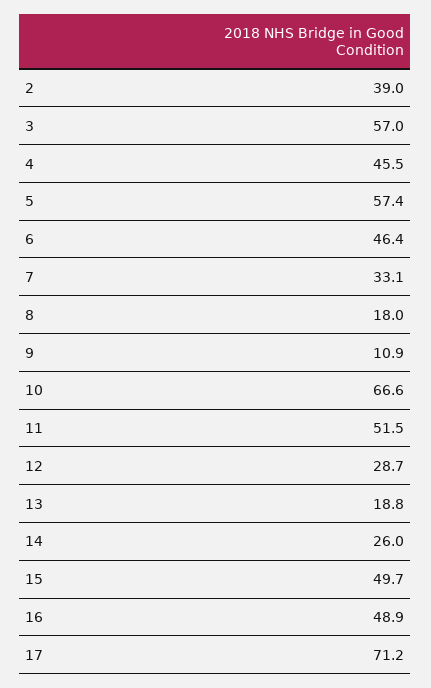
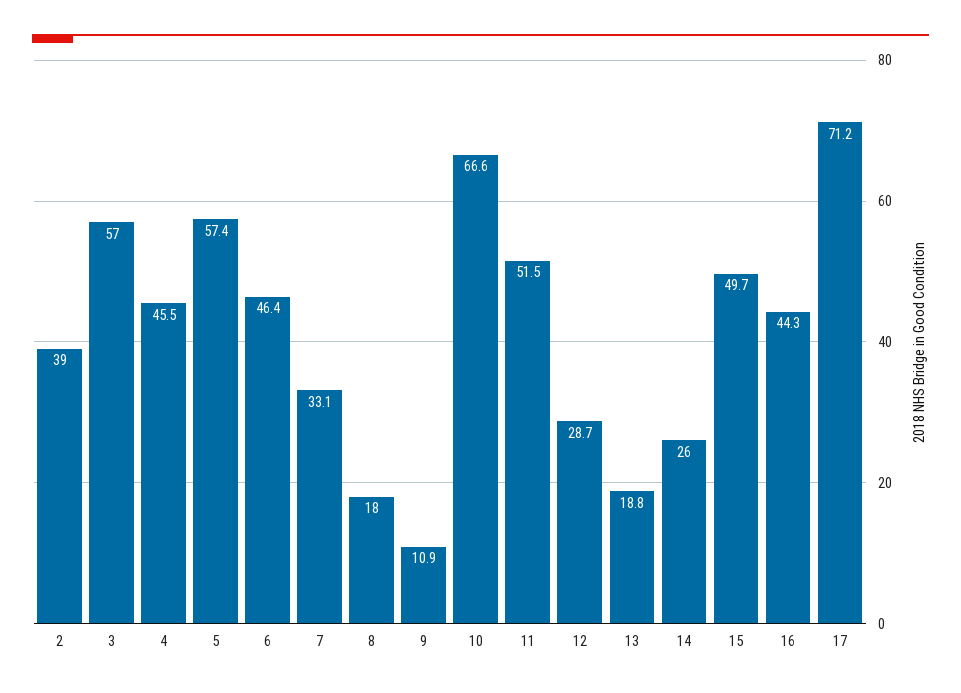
16: 48.9 -> 44.3

